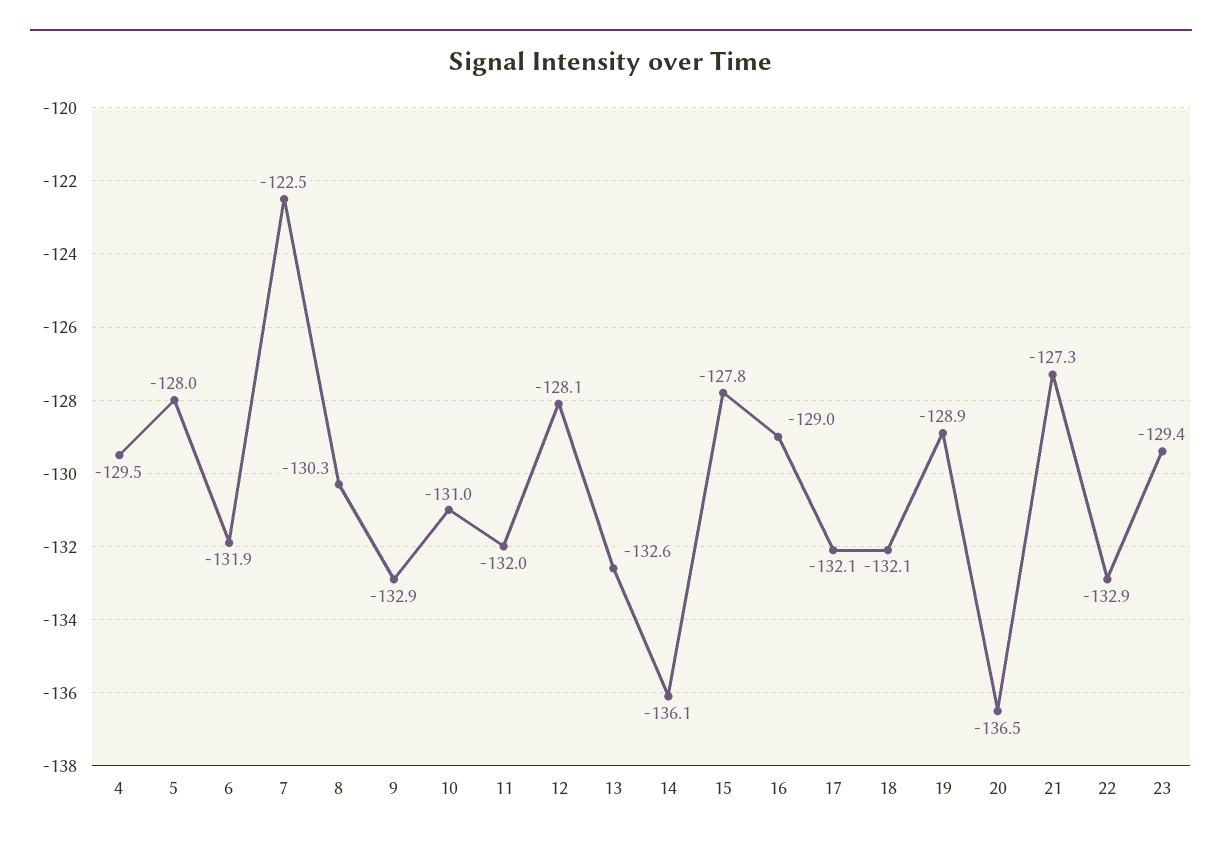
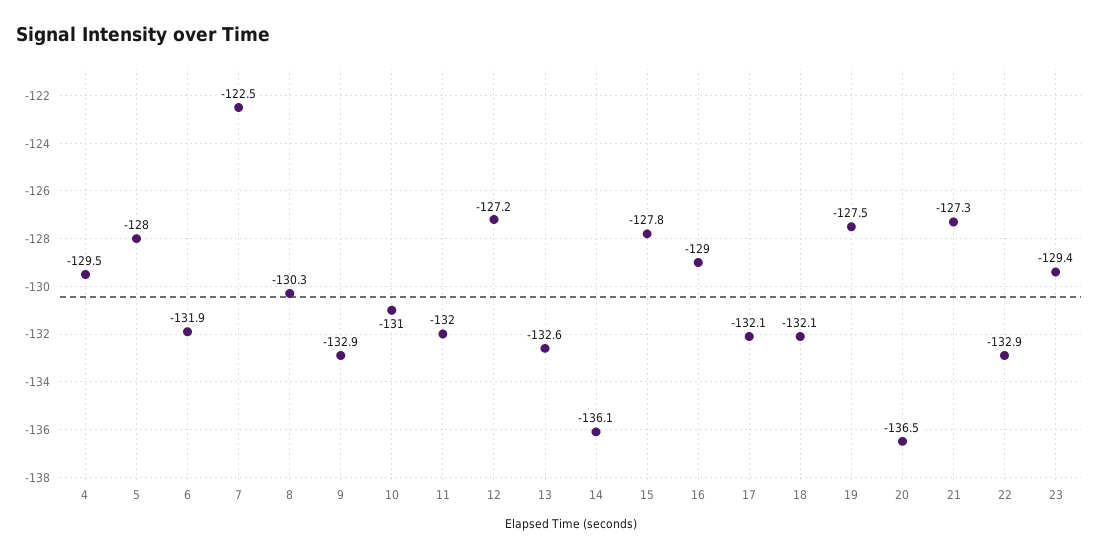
12: -128.1 -> -127.2
19: -128.9 -> -127.5

